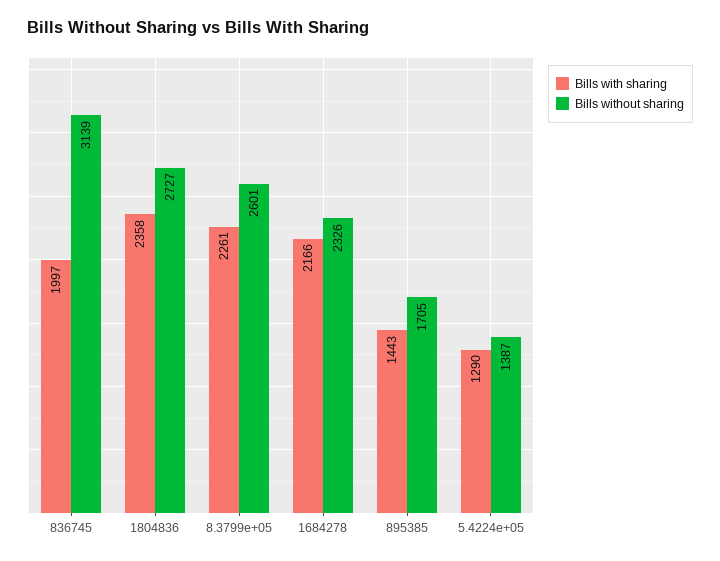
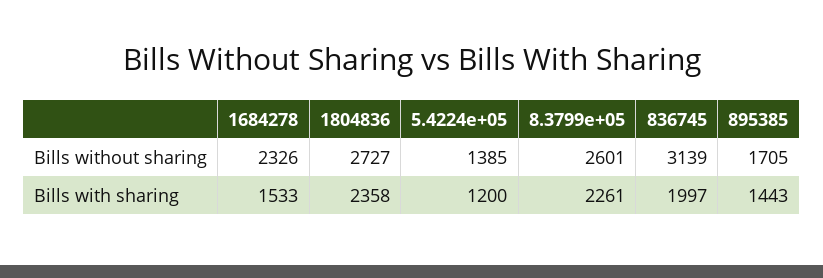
Bills with sharing, 1684278: 2166 -> 1533
Bills with sharing, 5.4224e+05: 1290 -> 1200
Bills without sharing, 5.4224e+05: 1387 -> 1385

